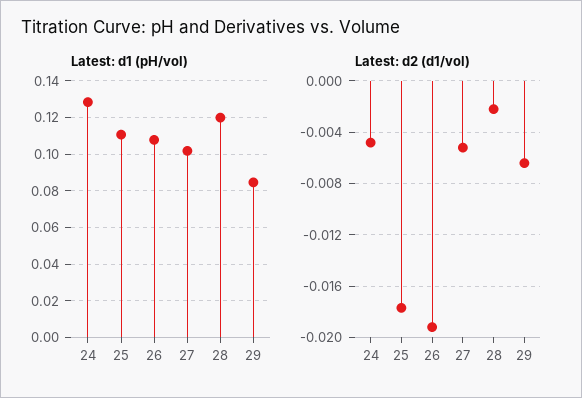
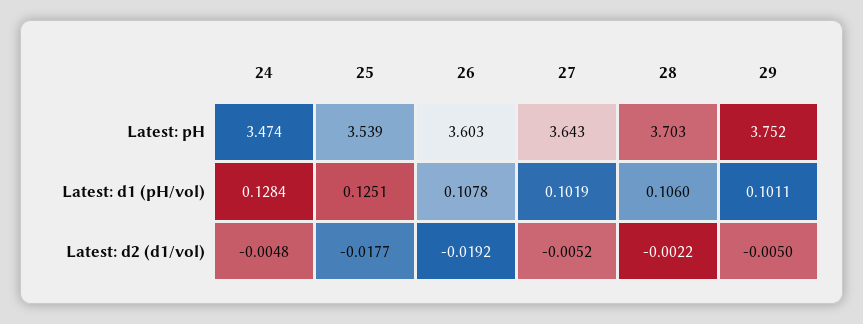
Latest: d1 (pH/vol), 25: 0.11 -> 0.1251
Latest: d1 (pH/vol), 28: 0.12 -> 0.106
Latest: d1 (pH/vol), 29: 0.085 -> 0.1011
Latest: d2 (d1/vol), 29: -0.0065 -> -0.005
Latest: pH, 24: none -> 3.474
Latest: pH, 25: none -> 3.539
Latest: pH, 26: none -> 3.603
Latest: pH, 27: none -> 3.643
Latest: pH, 28: none -> 3.703
Latest: pH, 29: none -> 3.752

